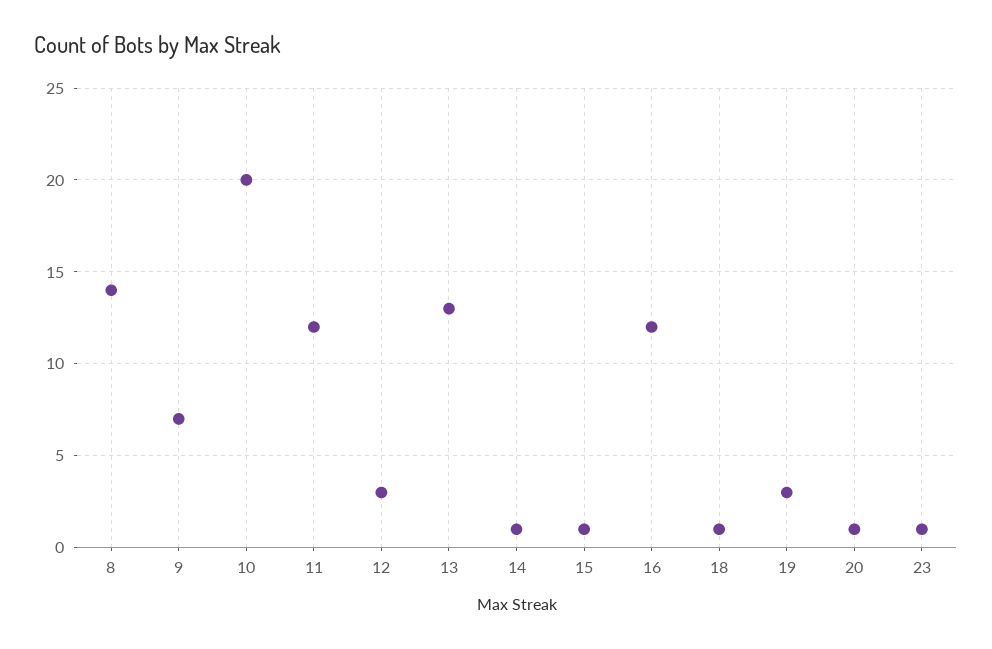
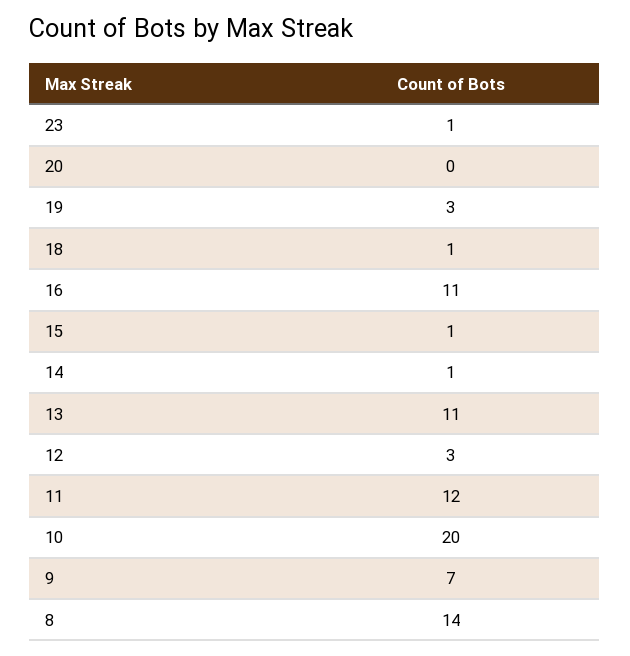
13: 13 -> 11
16: 12 -> 11
20: 1 -> 0

